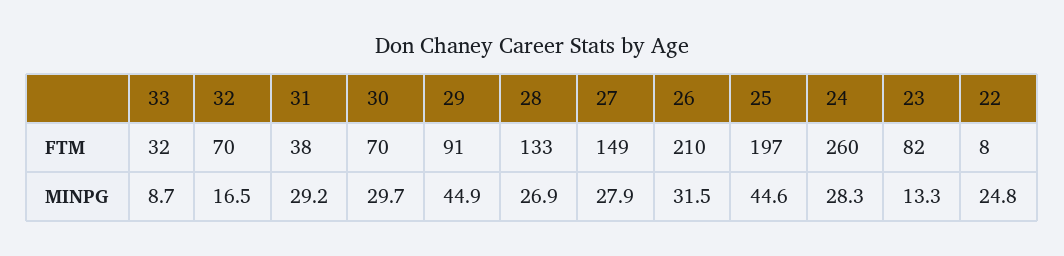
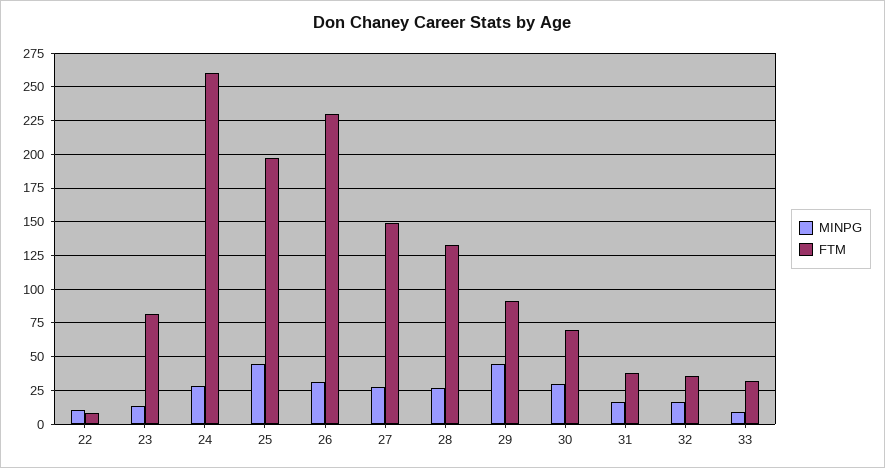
FTM, 32: 70 -> 35
FTM, 26: 210 -> 230
MINPG, 31: 29.2 -> 15
MINPG, 22: 24.8 -> 10

